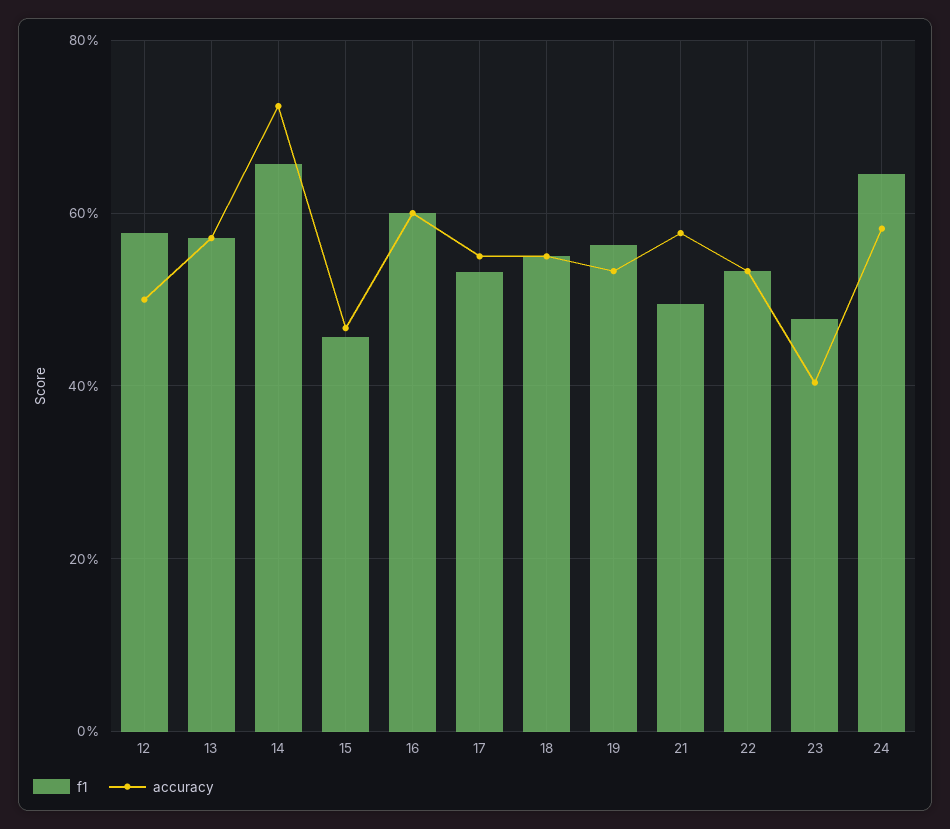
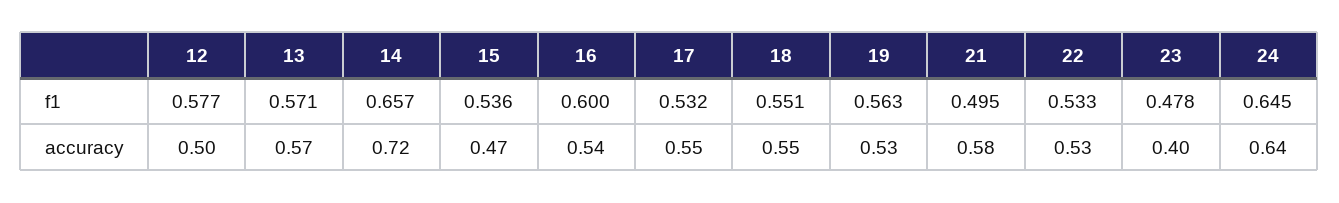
f1, 15: 0.46 -> 0.536
accuracy, 16: 0.6 -> 0.54
accuracy, 24: 0.58 -> 0.64

